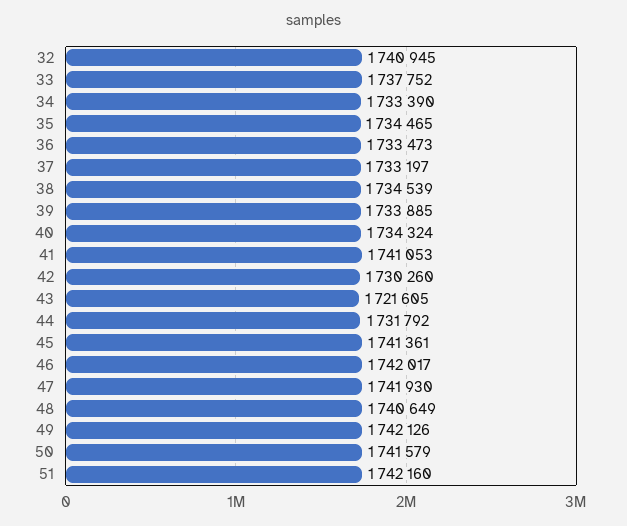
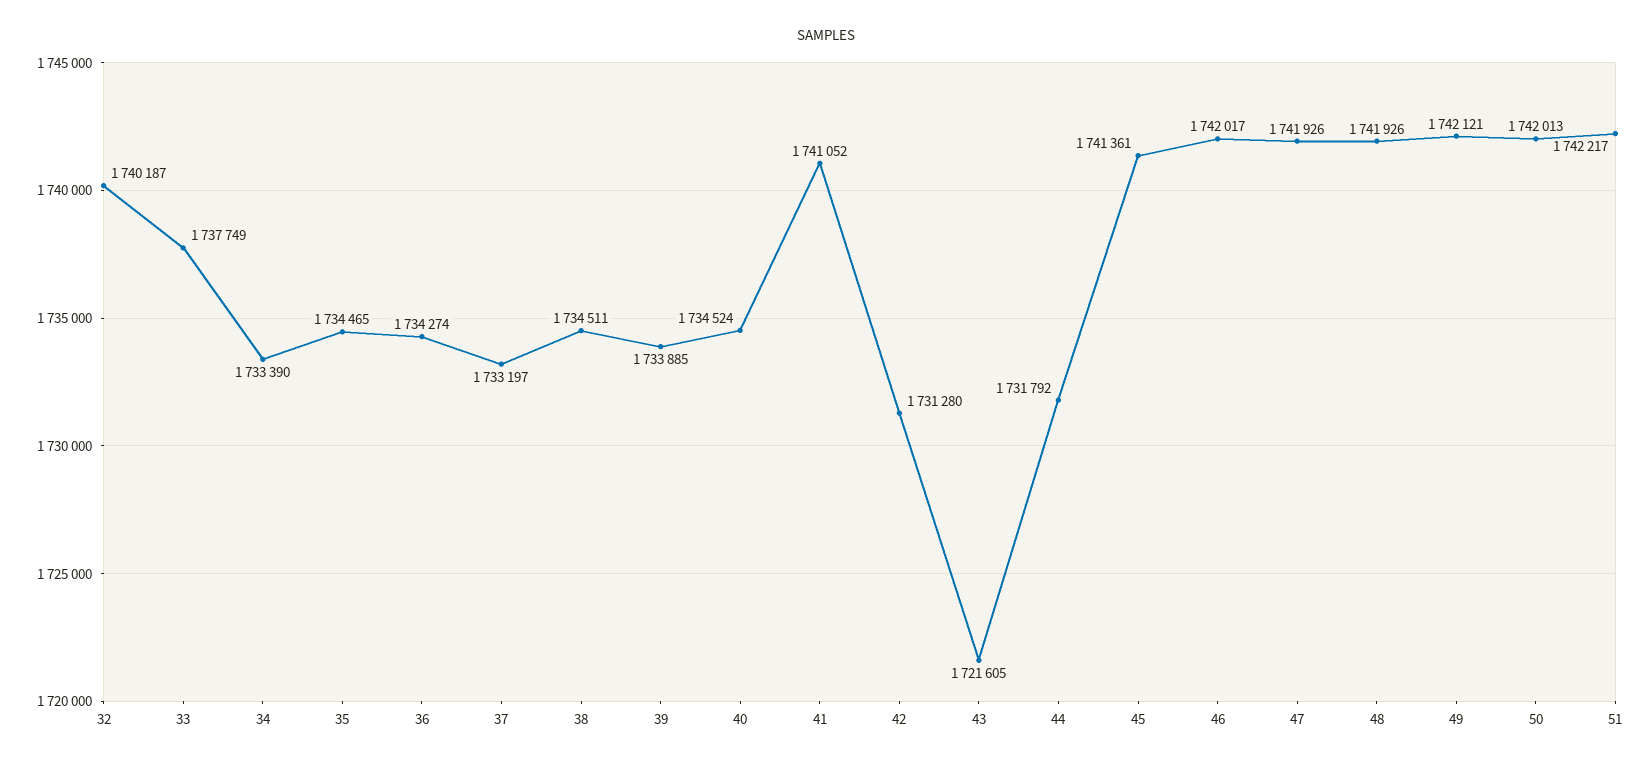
32: 1740945 -> 1740187
33: 1737752 -> 1737749
36: 1733473 -> 1734274
38: 1734539 -> 1734511
40: 1734324 -> 1734524
41: 1741053 -> 1741052
42: 1730260 -> 1731280
47: 1741930 -> 1741926
48: 1740649 -> 1741926
49: 1742126 -> 1742121
50: 1741579 -> 1742013
51: 1742160 -> 1742217

